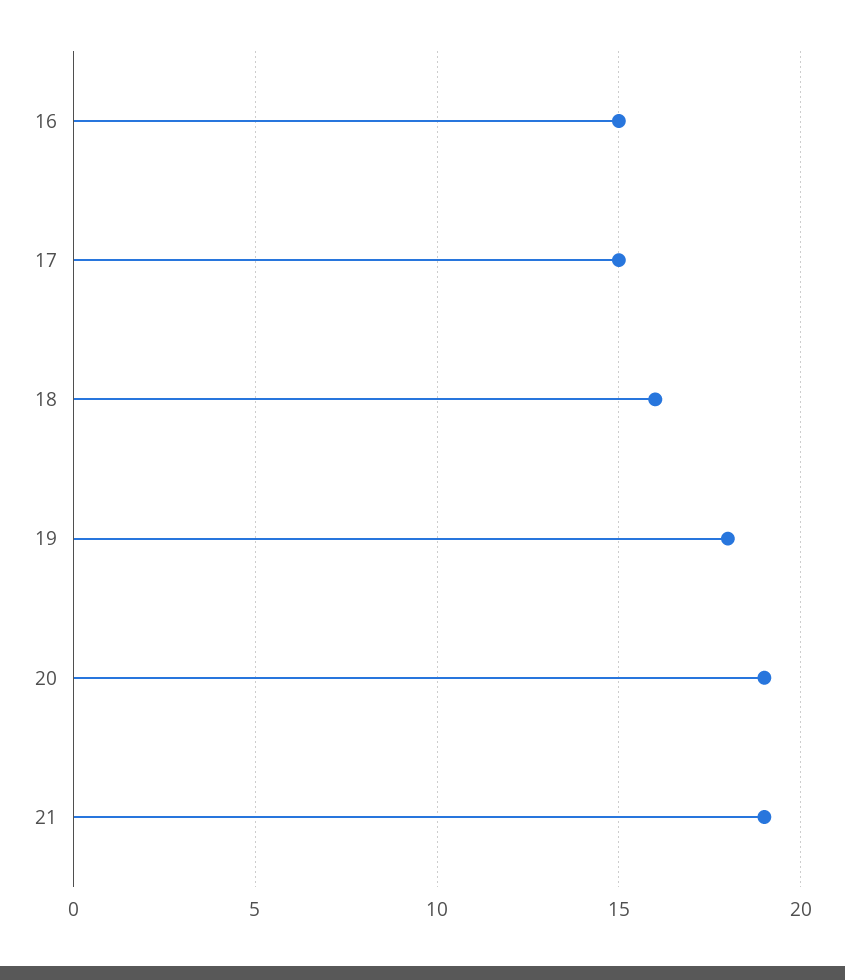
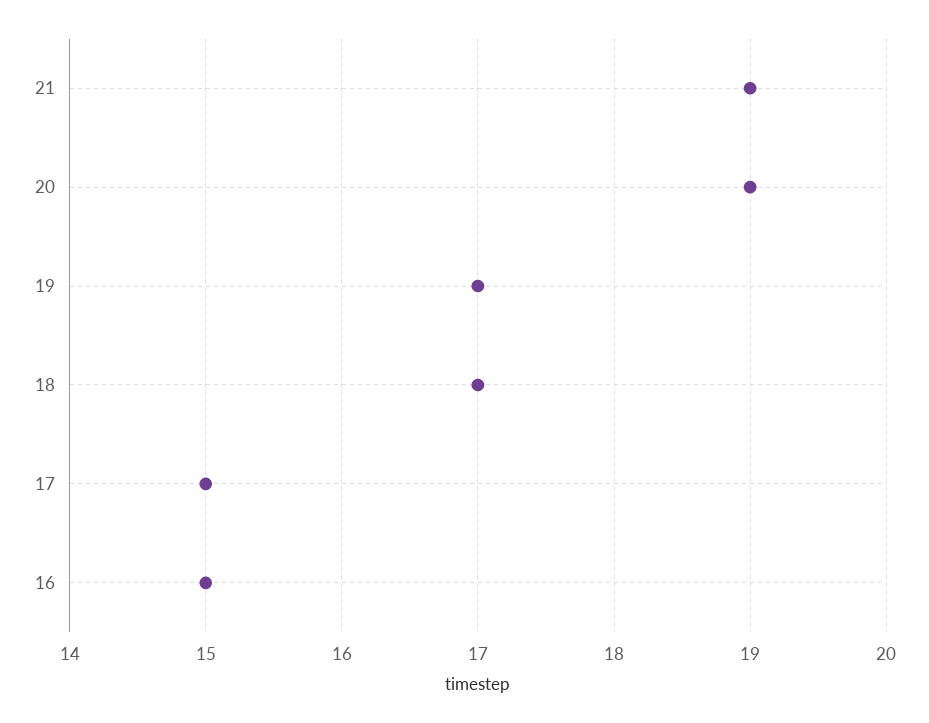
18: 16 -> 17
19: 18 -> 17

